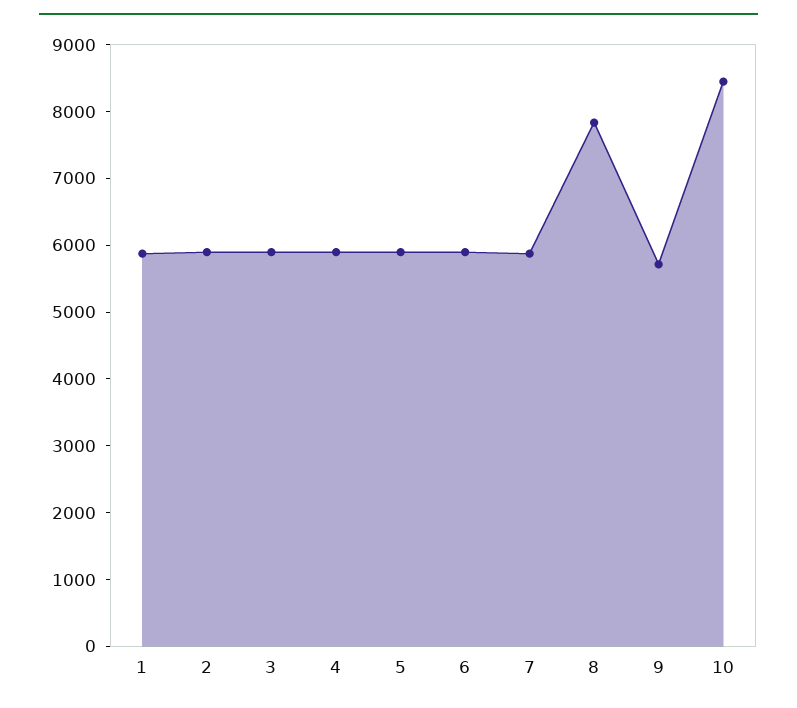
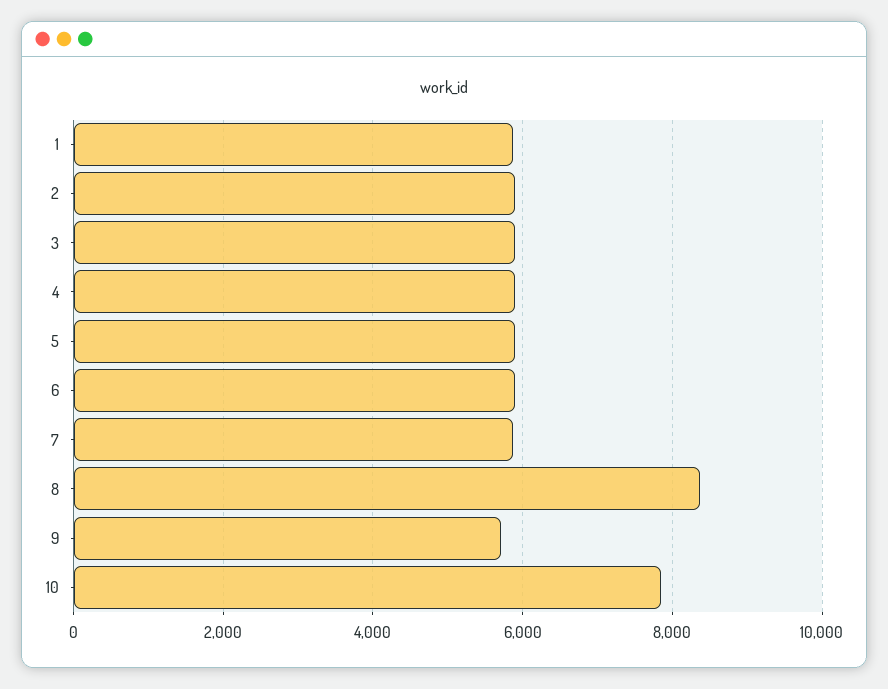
8: 7800 -> 8400
10: 8400 -> 7800

